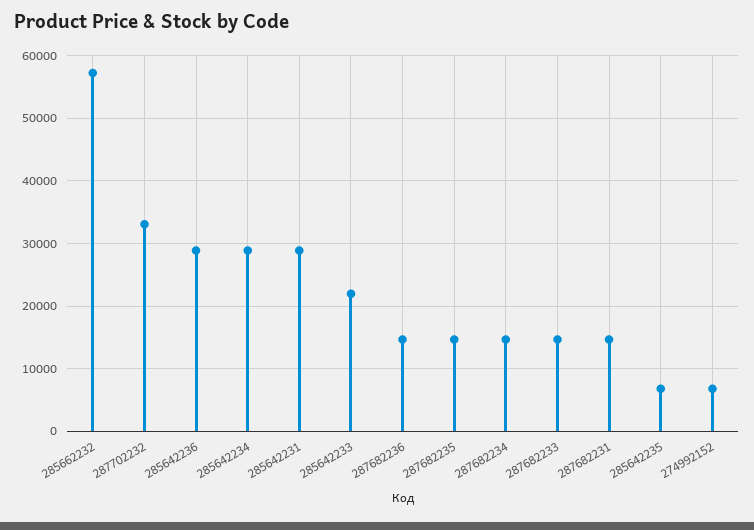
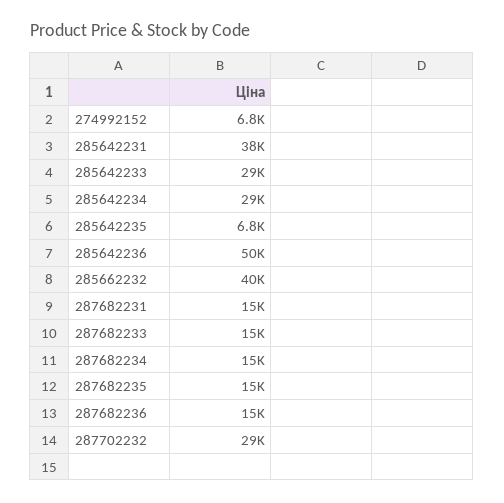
285662232: 57000 -> 40000
287702232: 33000 -> 29000
285642236: 29000 -> 50000
285642231: 29000 -> 38000
285642233: 22000 -> 29000

